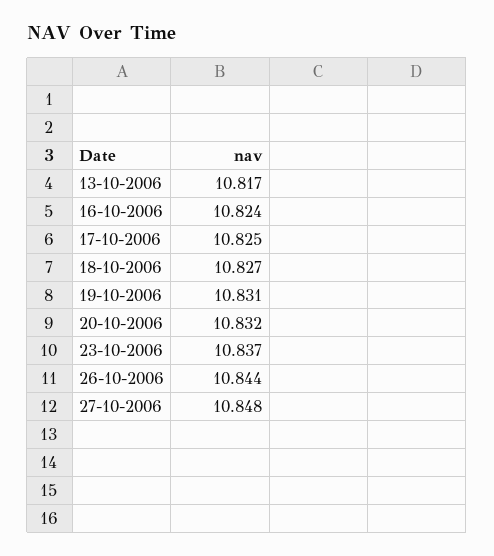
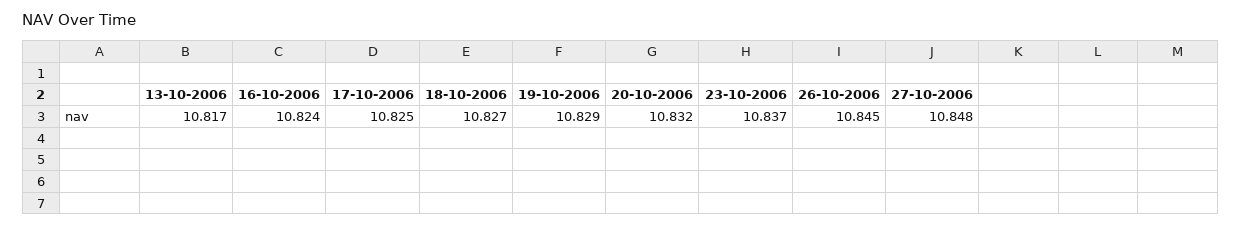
19-10-2006: 10.831 -> 10.829
26-10-2006: 10.844 -> 10.845

